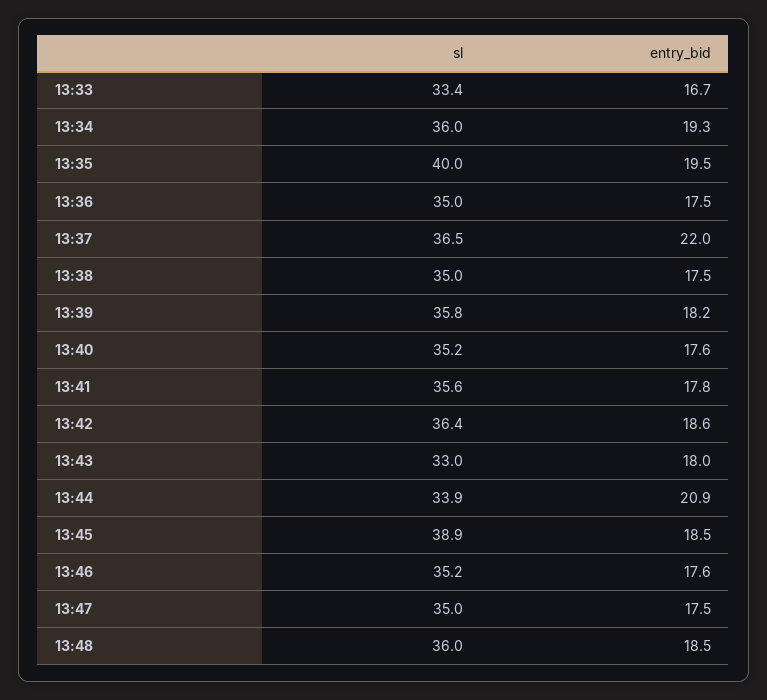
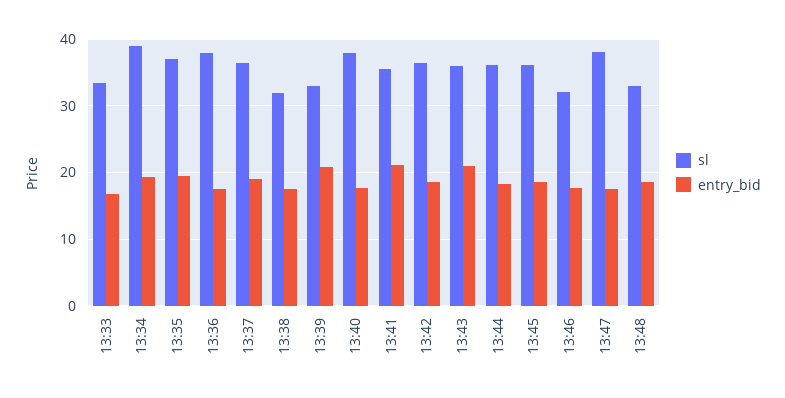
sl, 13:34: 36 -> 39
sl, 13:35: 40 -> 37
sl, 13:36: 35 -> 38
entry_bid, 13:37: 22 -> 19
sl, 13:38: 35 -> 32
sl, 13:39: 35.8 -> 33
entry_bid, 13:39: 18.2 -> 21
sl, 13:40: 35.2 -> 38
entry_bid, 13:41: 17.8 -> 21
sl, 13:43: 33 -> 36
entry_bid, 13:43: 18 -> 21
sl, 13:44: 33.9 -> 36
entry_bid, 13:44: 20.9 -> 18
sl, 13:45: 38.9 -> 36
sl, 13:46: 35.2 -> 32
sl, 13:47: 35 -> 38
sl, 13:48: 36 -> 33

